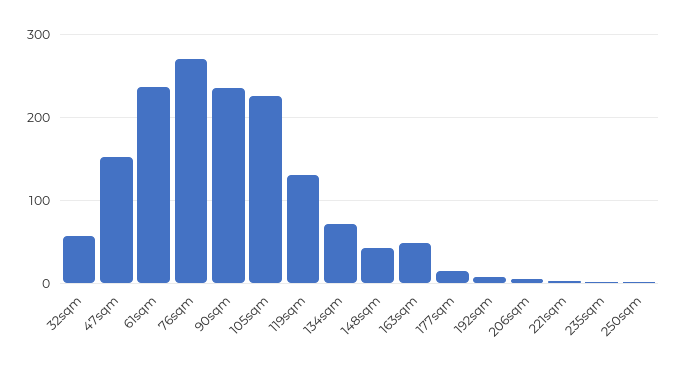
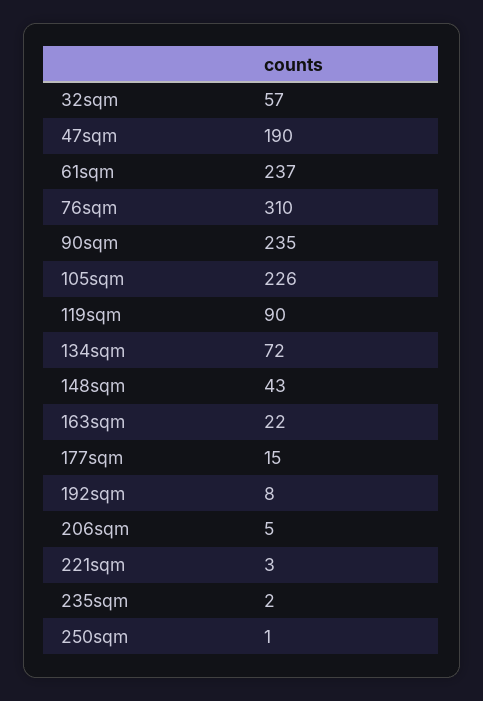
47sqm: 150 -> 190
76sqm: 270 -> 310
119sqm: 130 -> 90
163sqm: 50 -> 22

